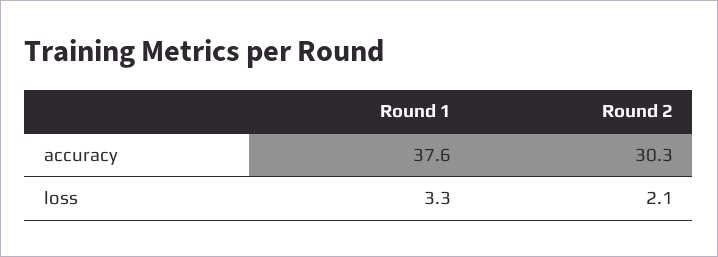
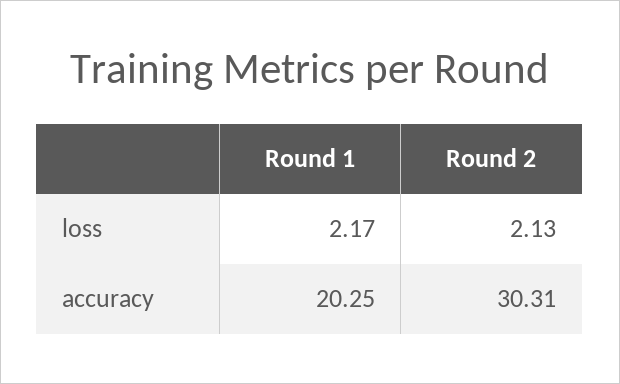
Round 1, accuracy: 37.6 -> 20.25
Round 1, loss: 3.3 -> 2.17

